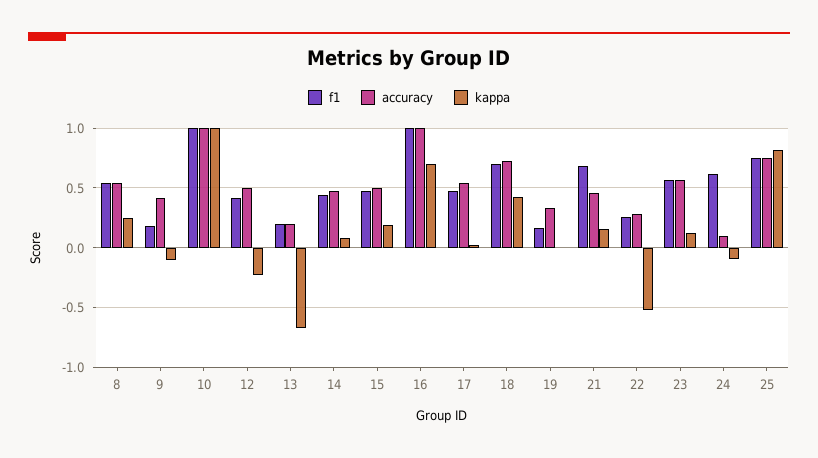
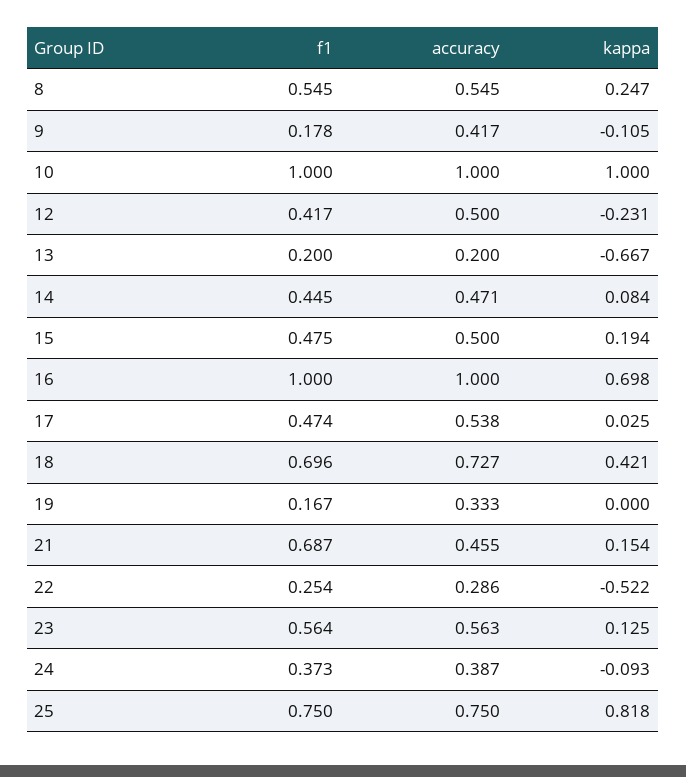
f1, 24: 0.6 -> 0.373
accuracy, 24: 0.1 -> 0.387

